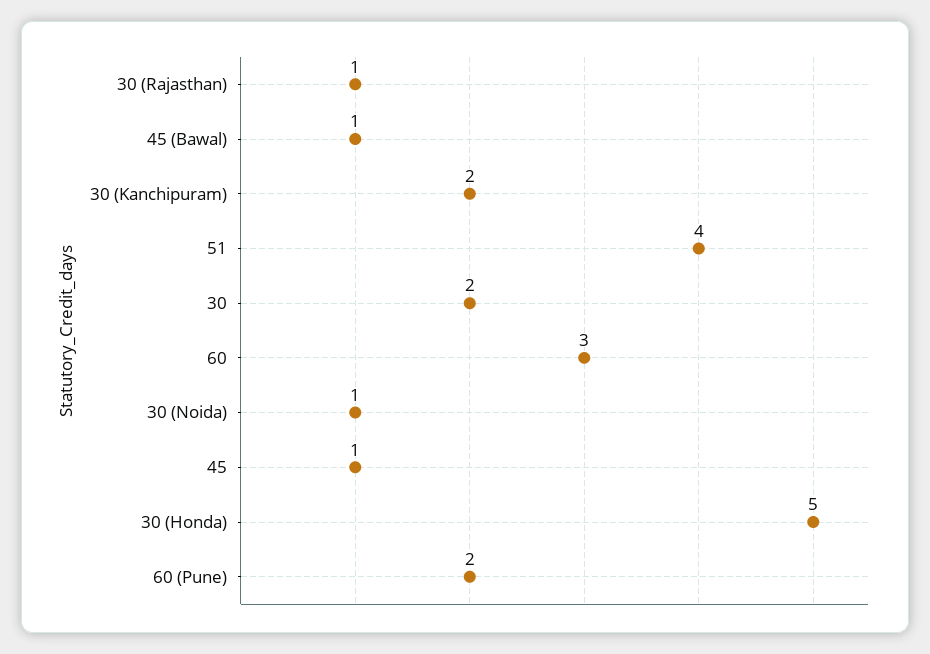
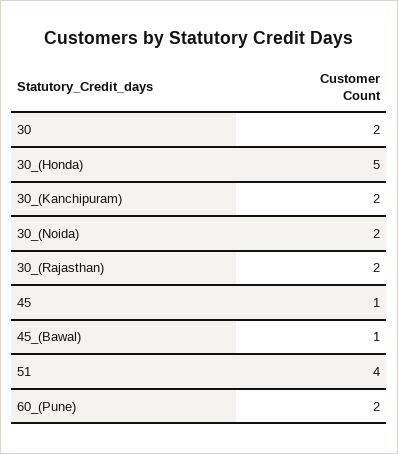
30 (Rajasthan): 1 -> 2
60: 3 -> none
30 (Noida): 1 -> 2

